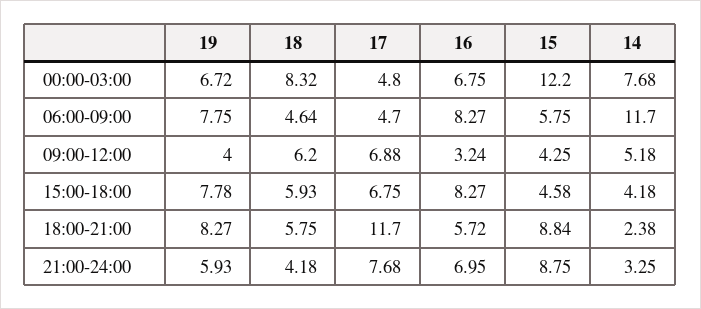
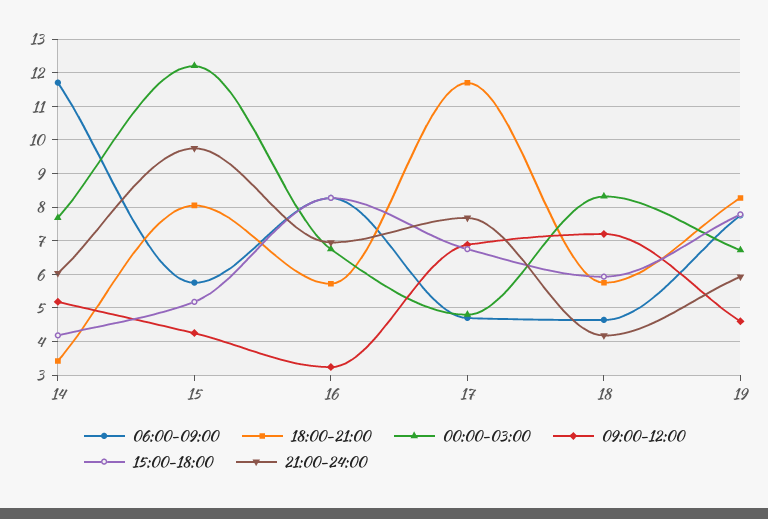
09:00-12:00, 19: 4 -> 4.6
09:00-12:00, 18: 6.2 -> 7.2
15:00-18:00, 15: 4.58 -> 5.2
18:00-21:00, 15: 8.84 -> 8
18:00-21:00, 14: 2.38 -> 3.4
21:00-24:00, 15: 8.75 -> 9.8
21:00-24:00, 14: 3.25 -> 6

